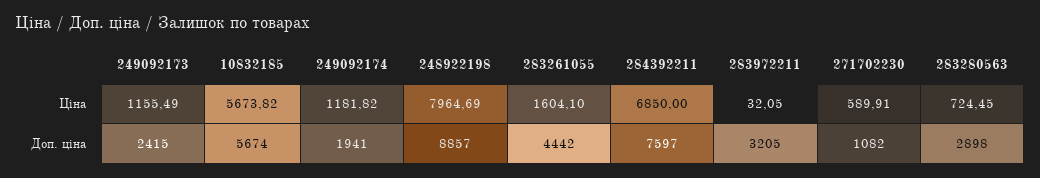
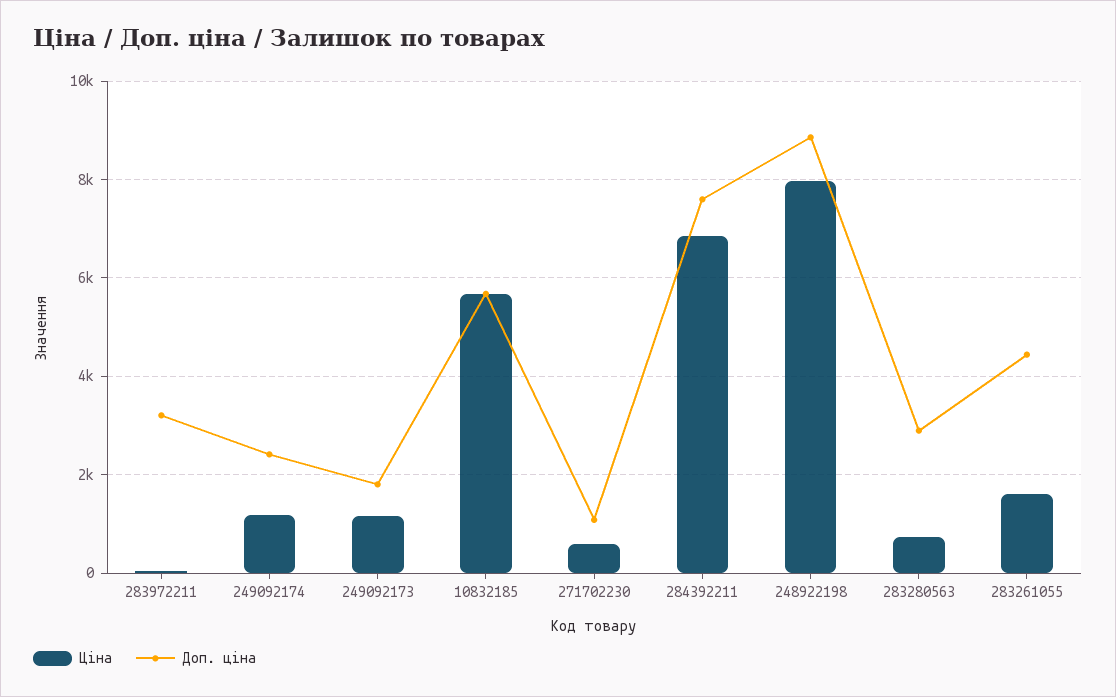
Доп. ціна, 249092173: 2415 -> 1800
Доп. ціна, 249092174: 1941 -> 2400

